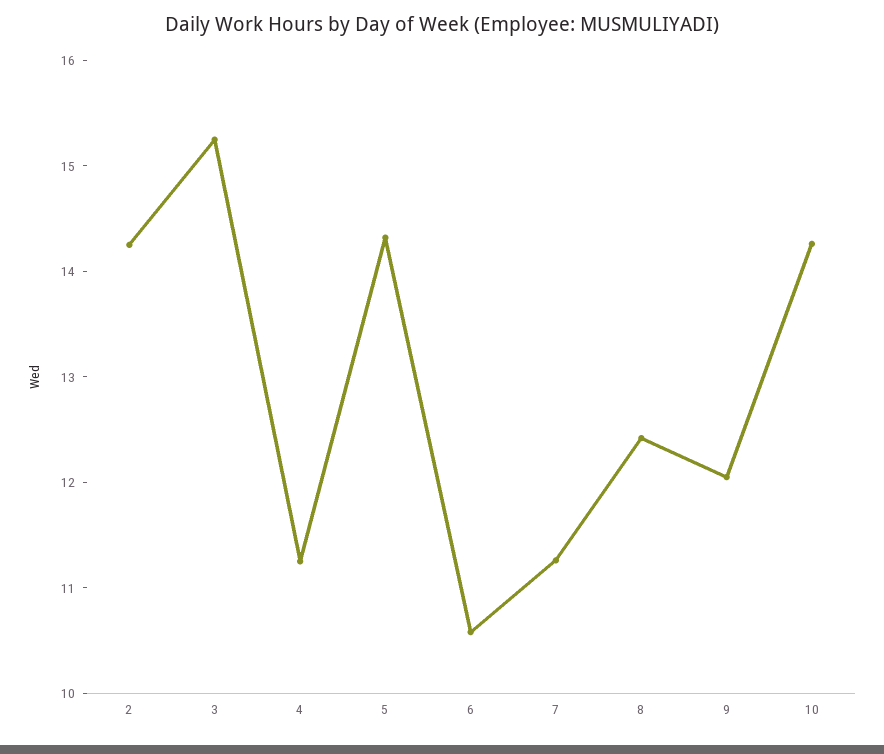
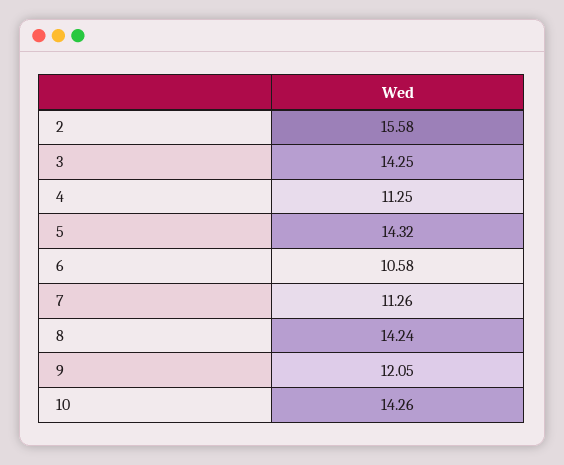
2: 14.2 -> 15.58
3: 15.2 -> 14.25
8: 12.4 -> 14.24

